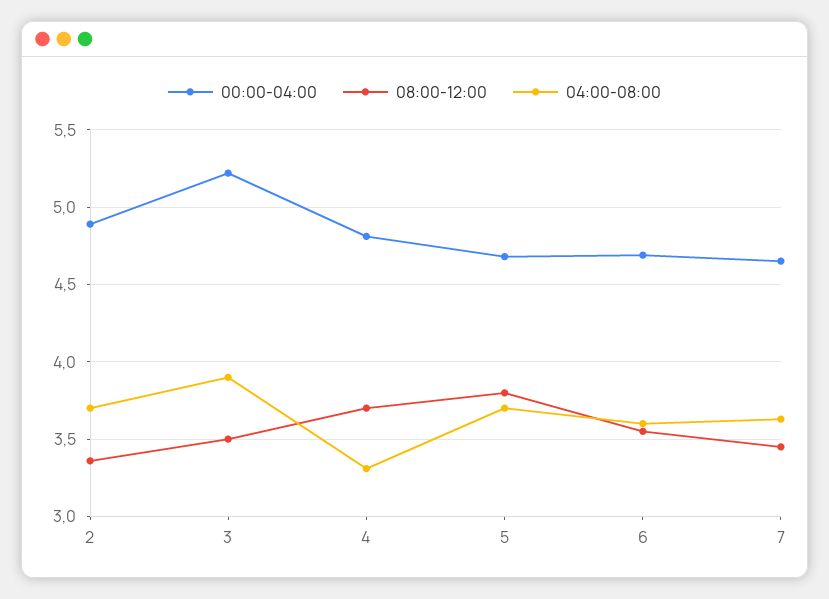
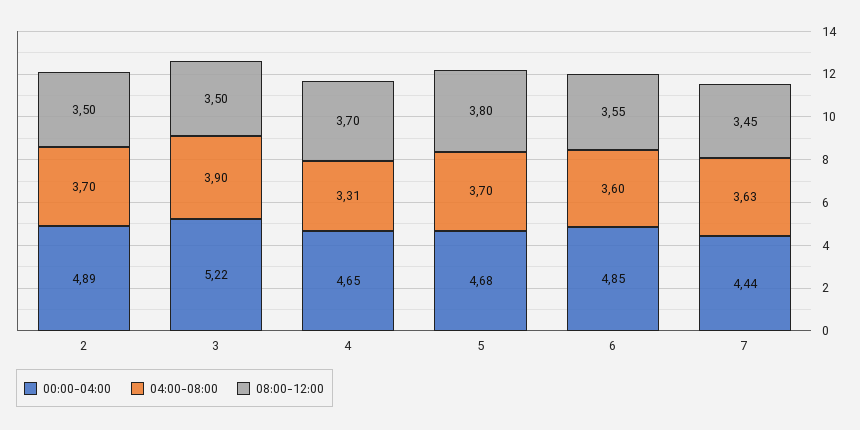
08:00-12:00, 2: 3.35 -> 3.5
00:00-04:00, 4: 4.8 -> 4.65
00:00-04:00, 6: 4.7 -> 4.85
00:00-04:00, 7: 4.65 -> 4.44

